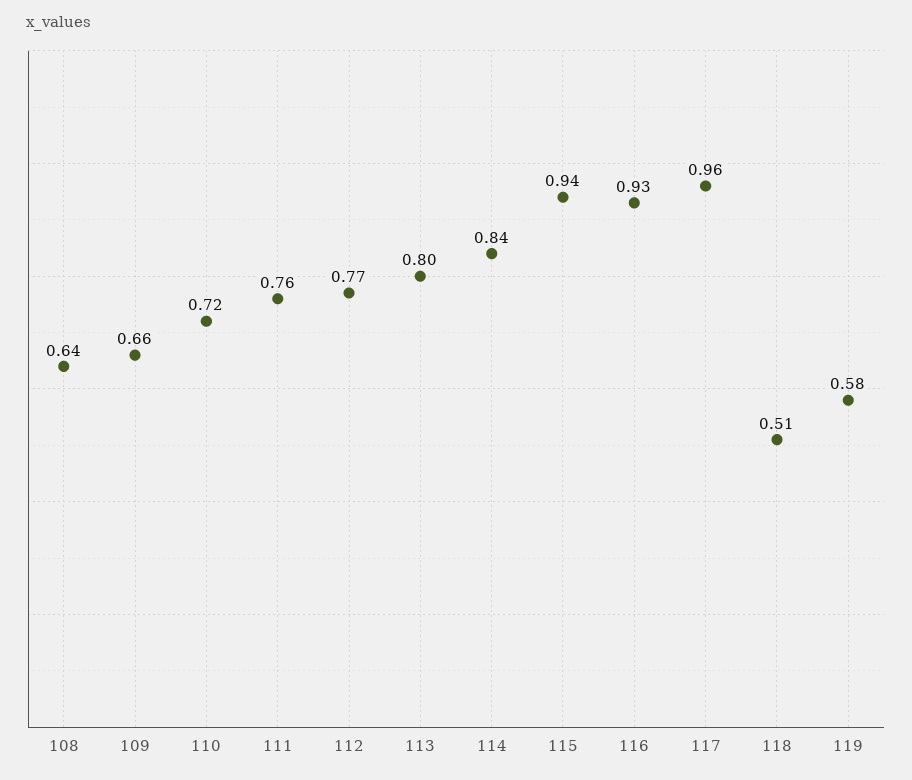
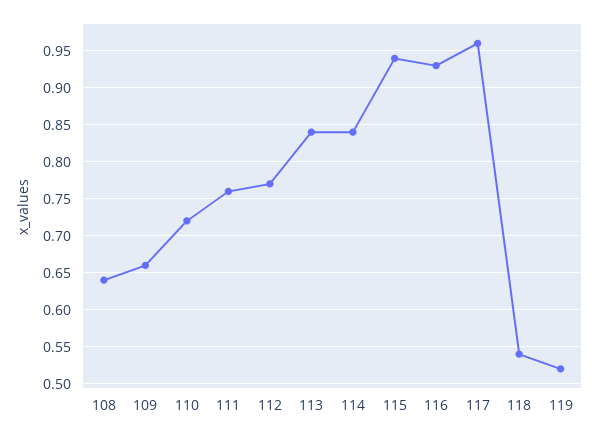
113: 0.8 -> 0.84
118: 0.51 -> 0.54
119: 0.58 -> 0.52

